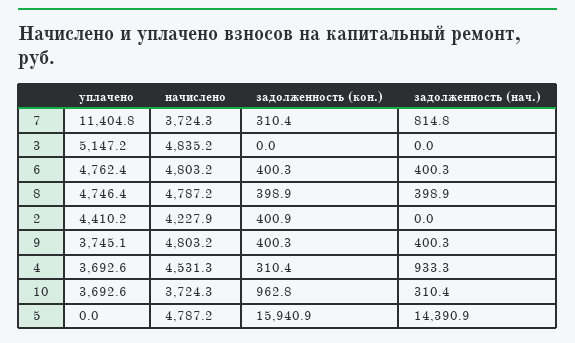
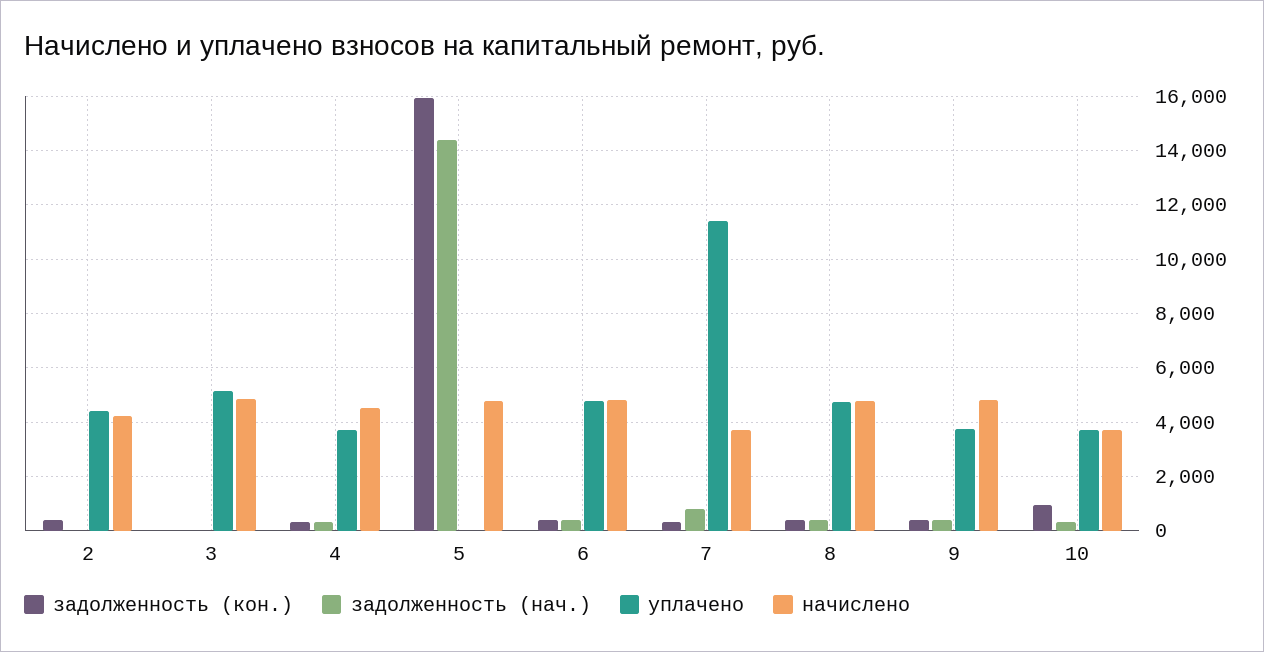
задолженность (нач.), 4: 933.3 -> 250

